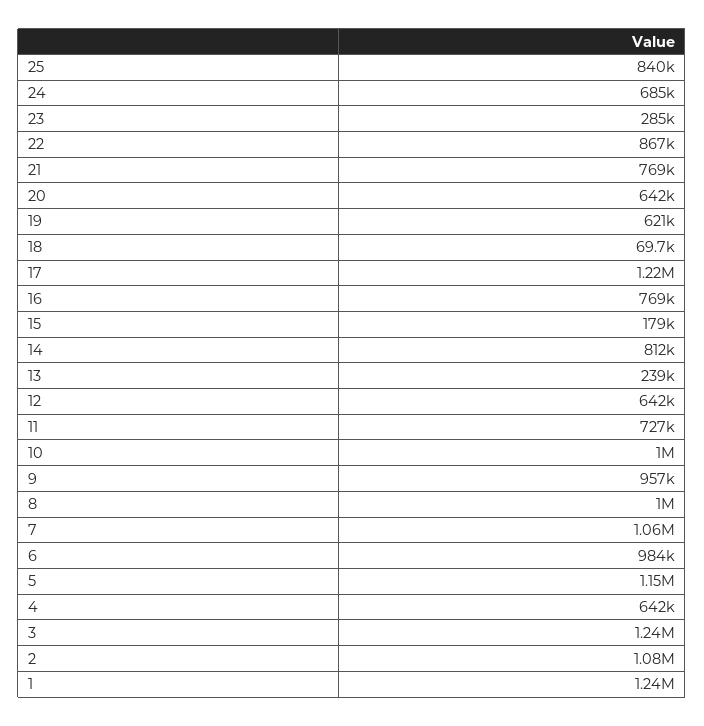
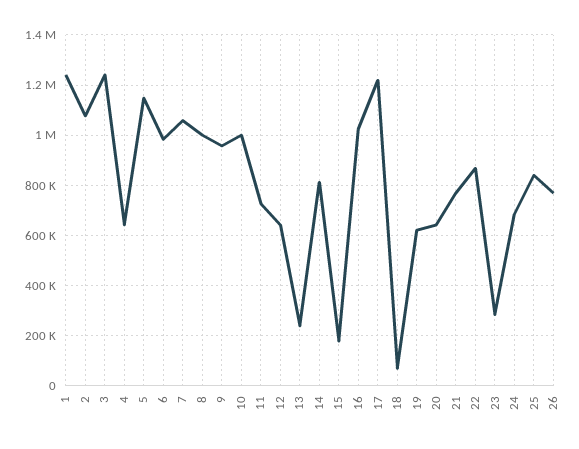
16: 769000 -> 1025000
26: none -> 775000

